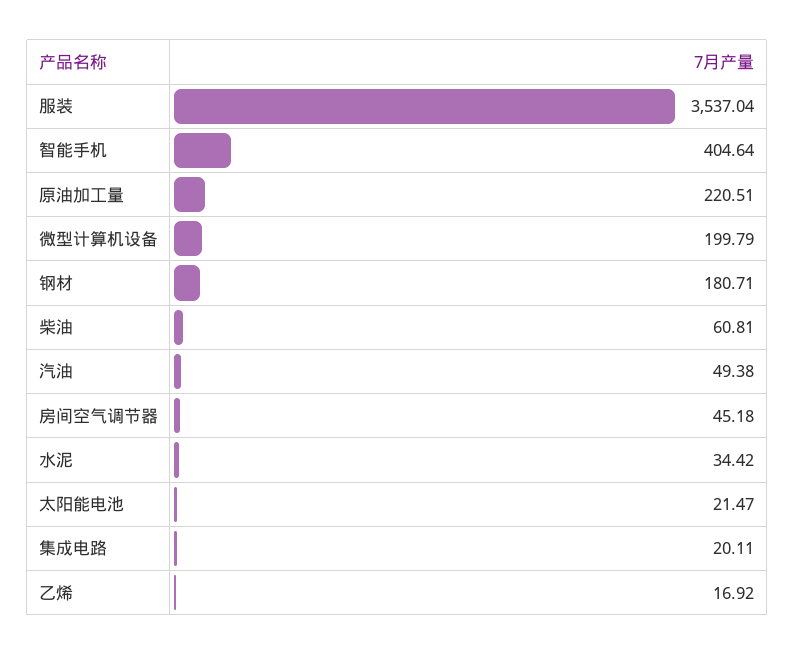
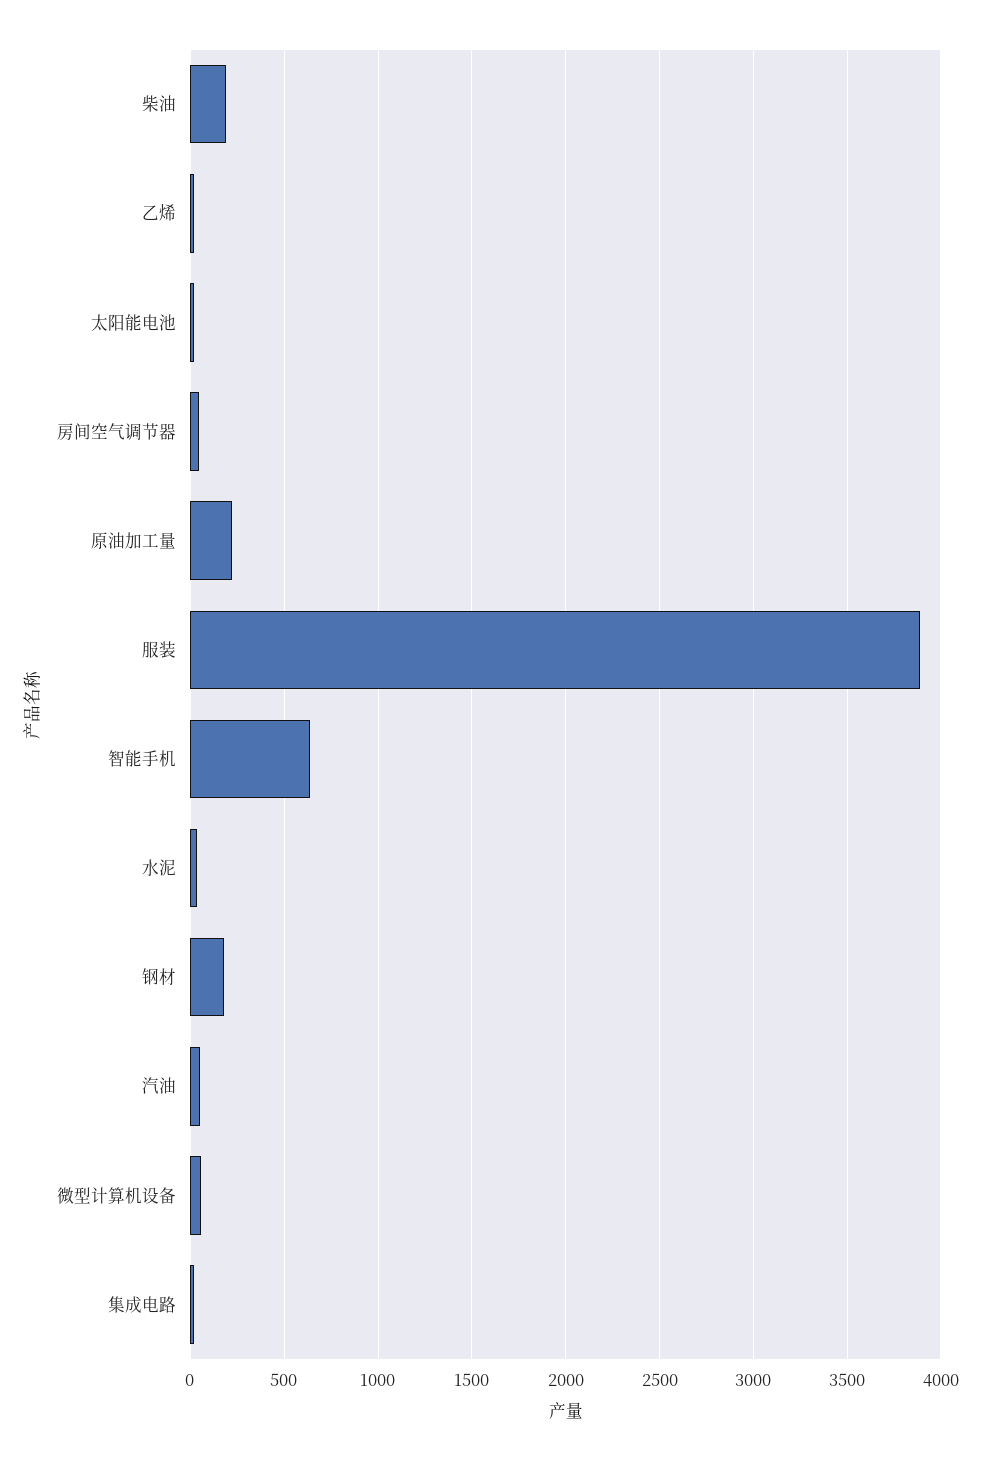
服装: 3537.04 -> 3900
智能手机: 404.64 -> 650
微型计算机设备: 199.79 -> 50
柴油: 60.81 -> 200

